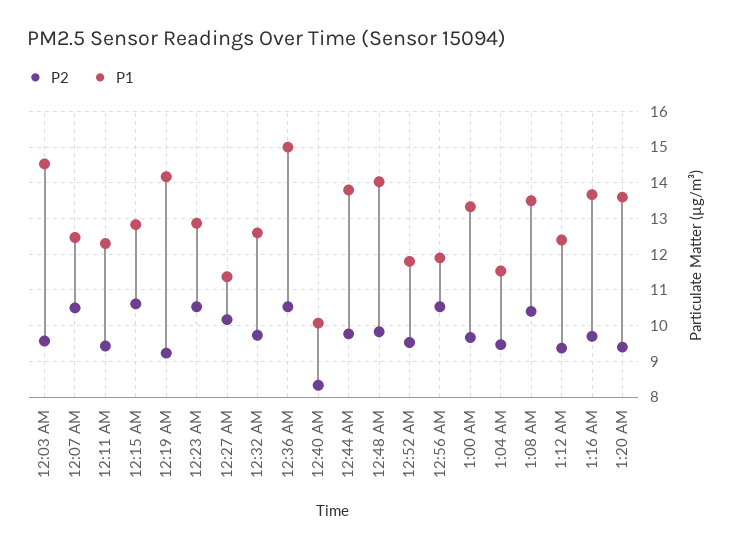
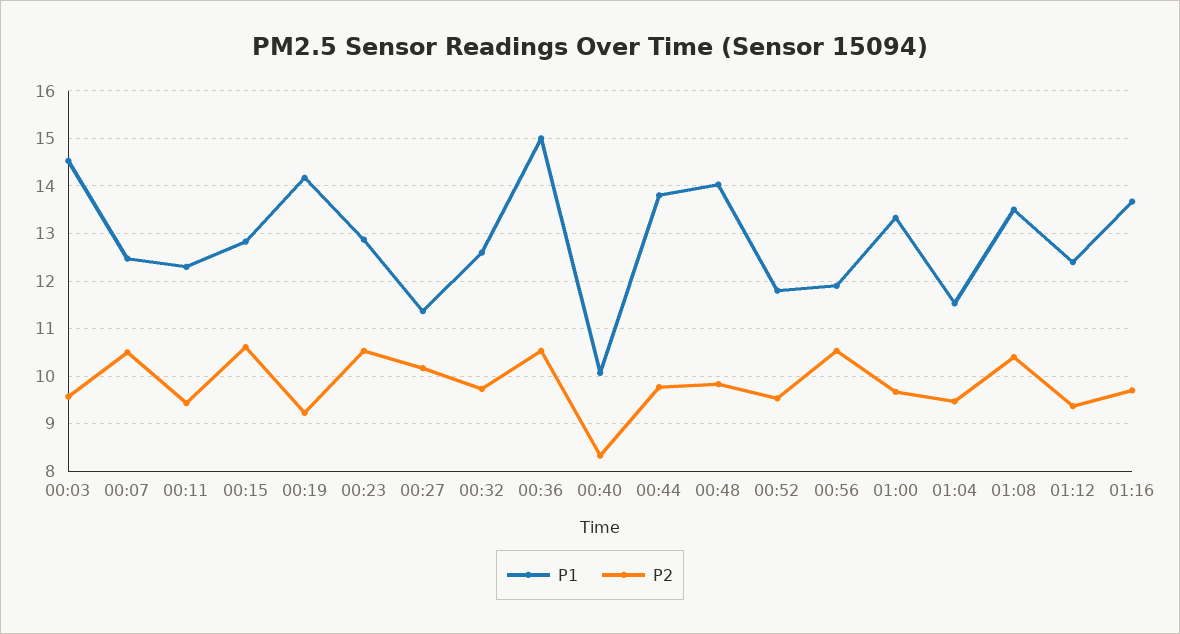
P2, 1:20 AM: 9.4 -> none
P1, 1:20 AM: 13.6 -> none

